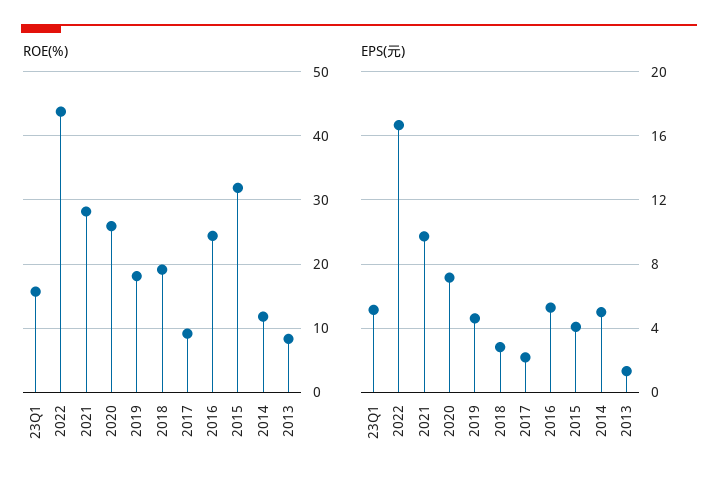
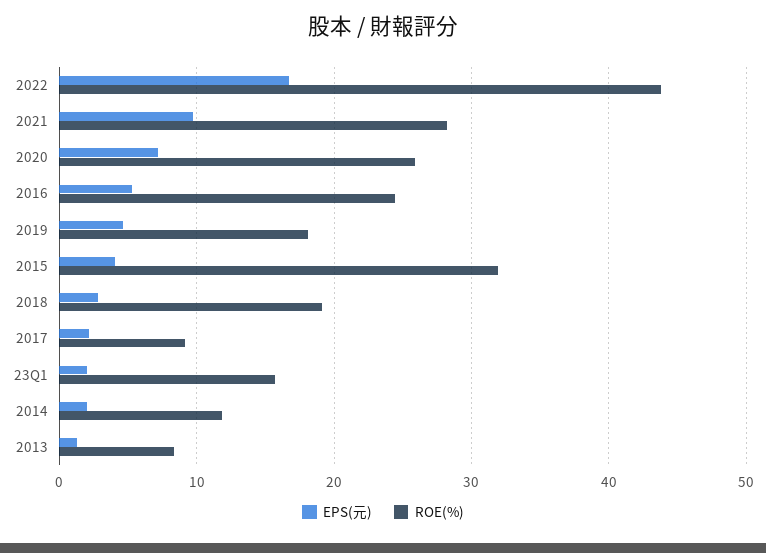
EPS(元), 23Q1: 5 -> 2
EPS(元), 2014: 5 -> 2

